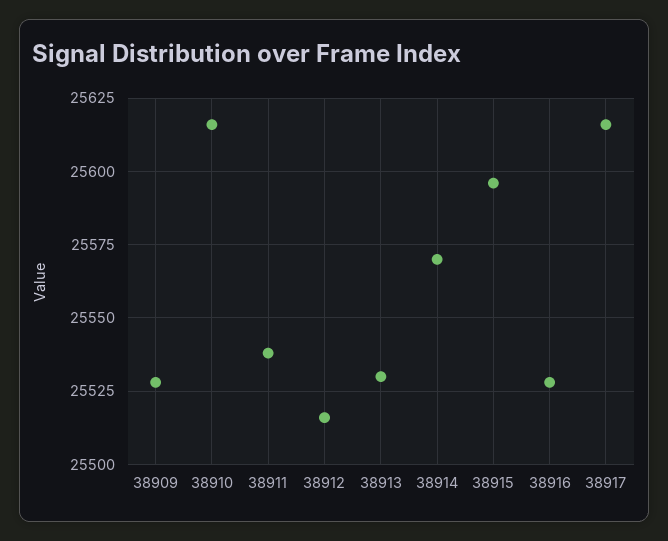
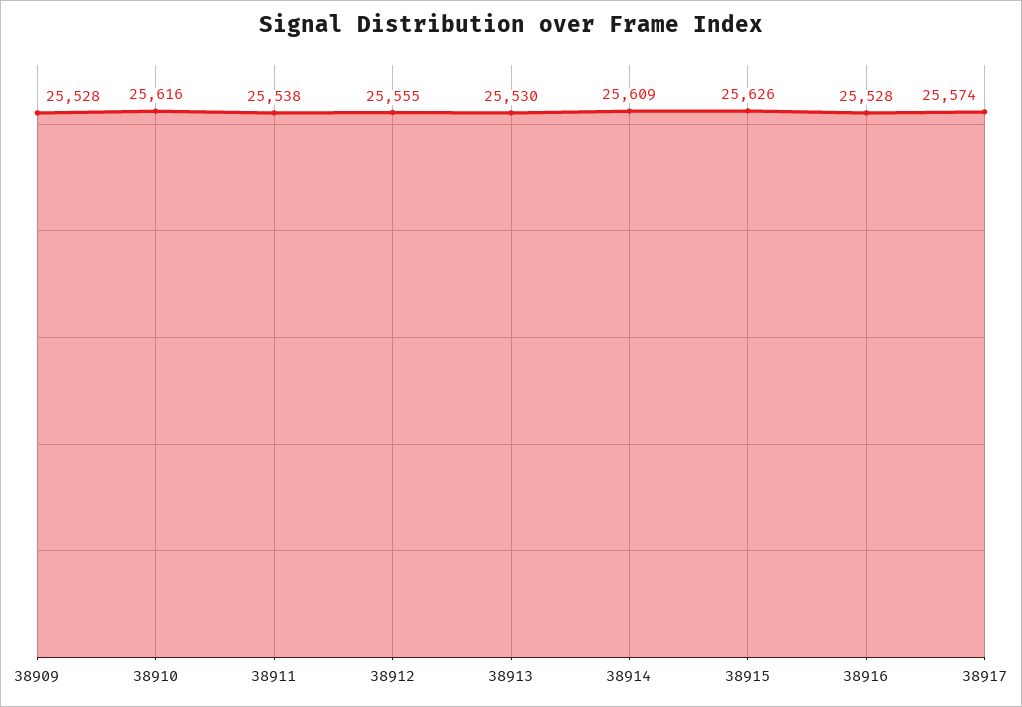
38912: 25515 -> 25555
38914: 25570 -> 25609
38915: 25595 -> 25626
38917: 25615 -> 25574

